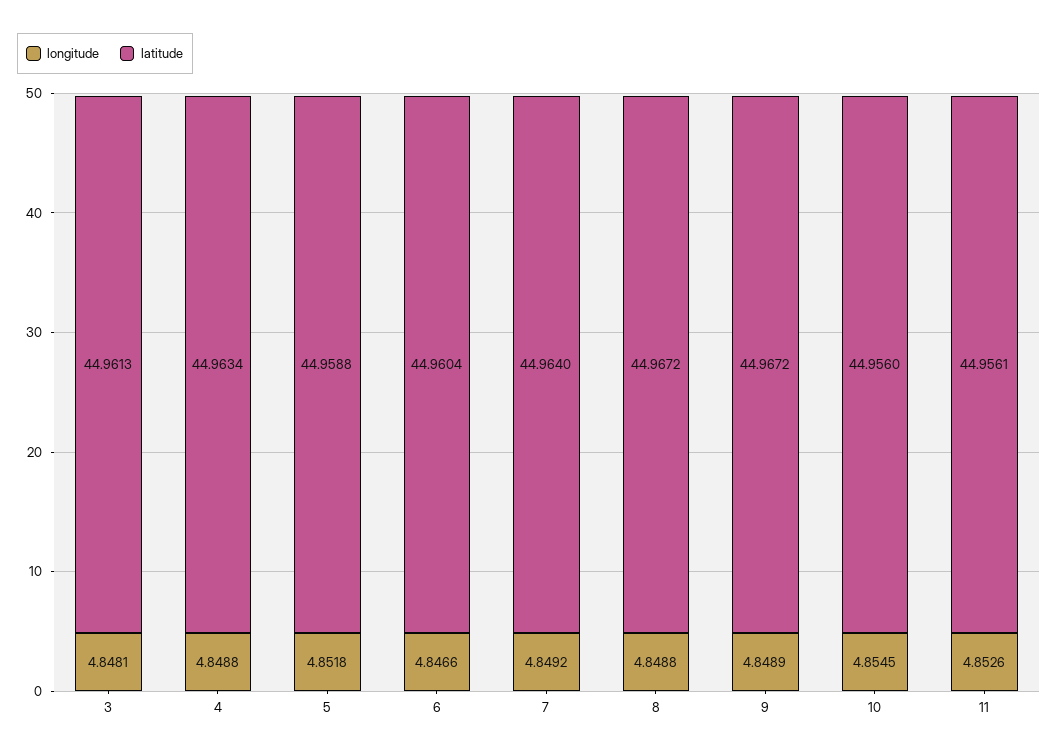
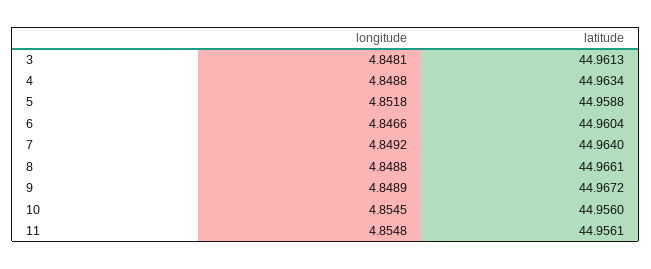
latitude, 8: 44.9672 -> 44.9661
longitude, 11: 4.8526 -> 4.8548

